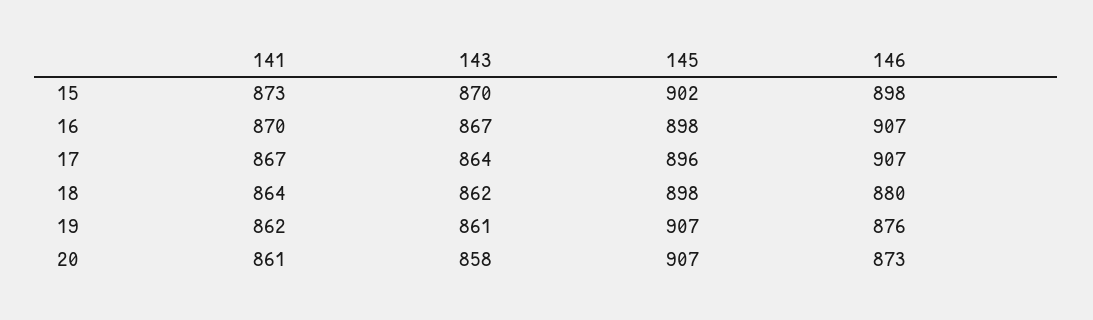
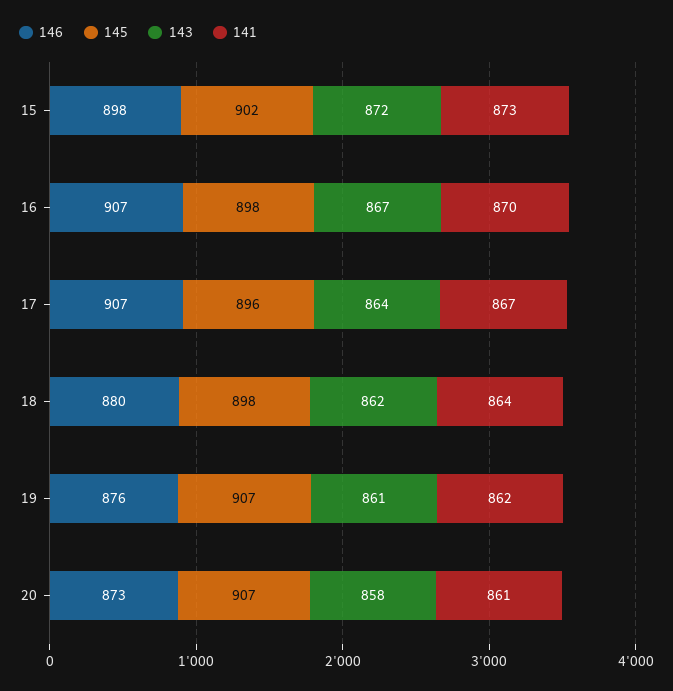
143, 15: 870 -> 872

